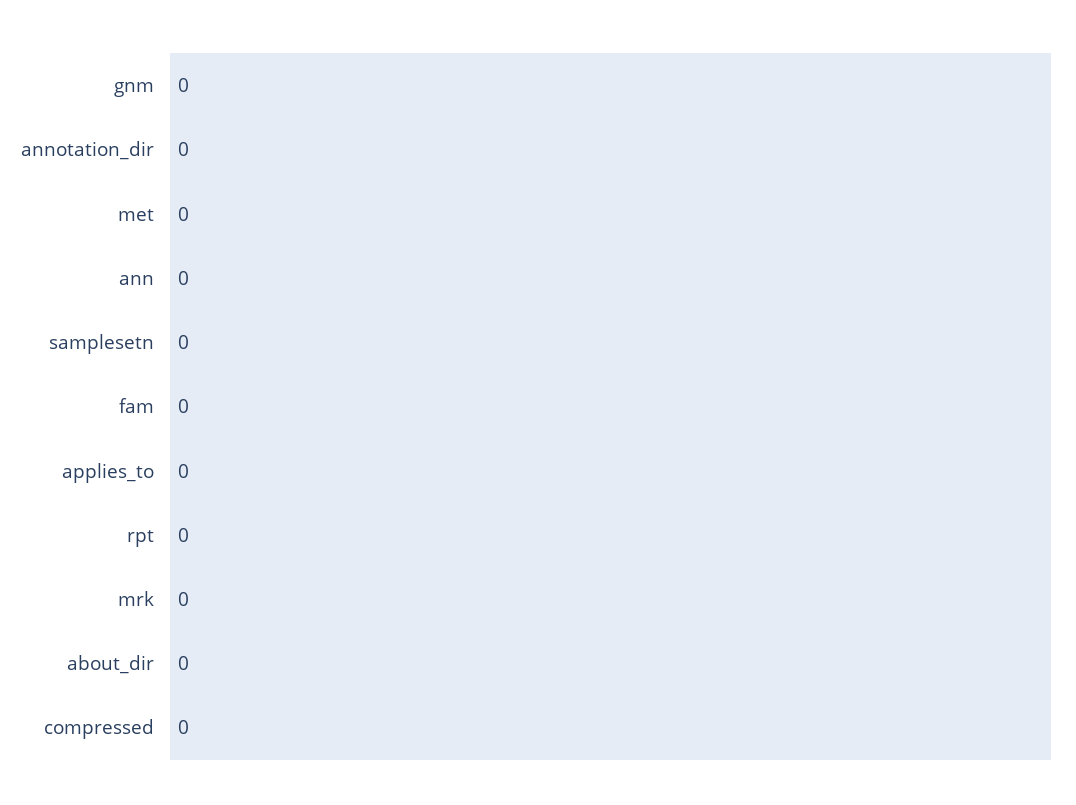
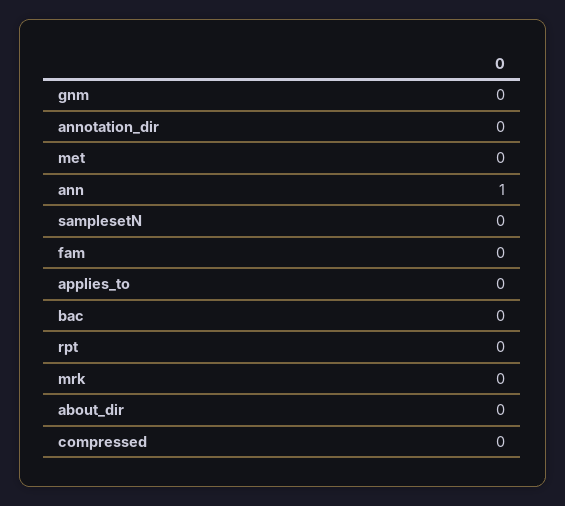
ann: 0 -> 1
bac: none -> 0

